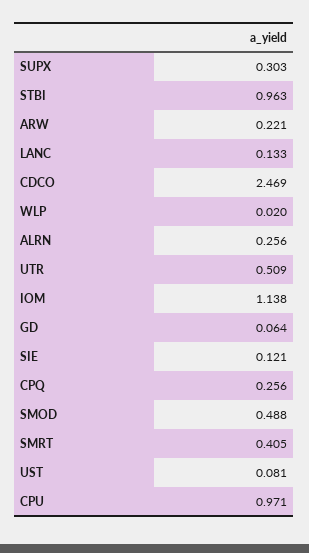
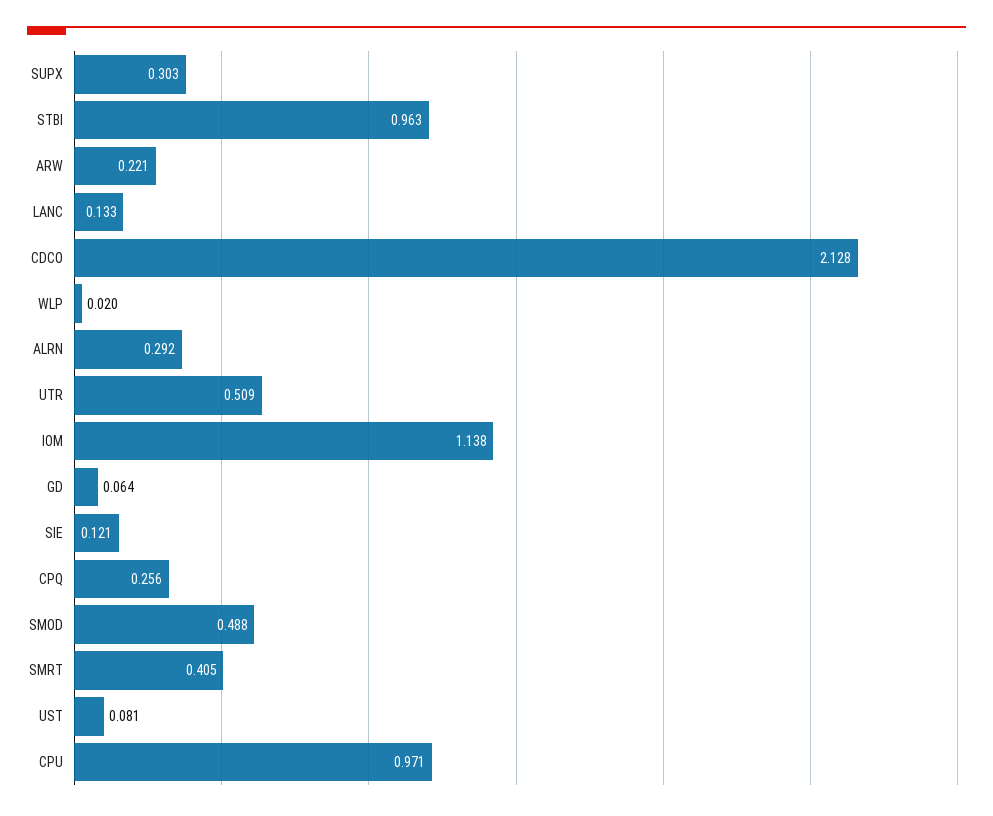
CDCO: 2.469 -> 2.128
ALRN: 0.256 -> 0.292

